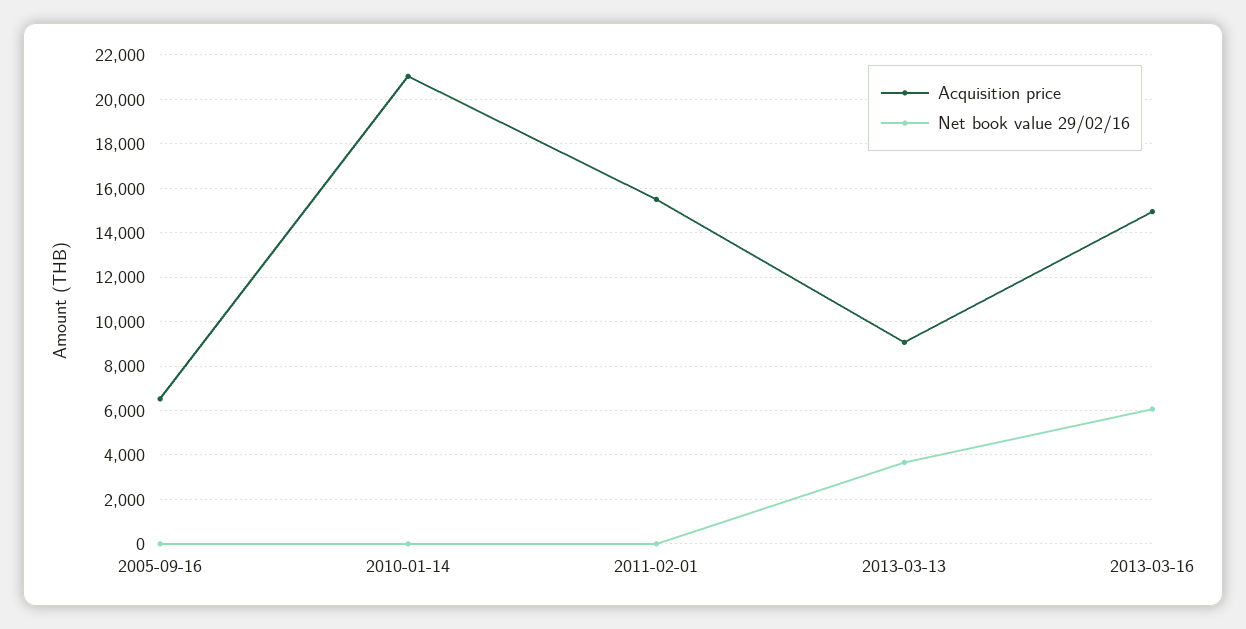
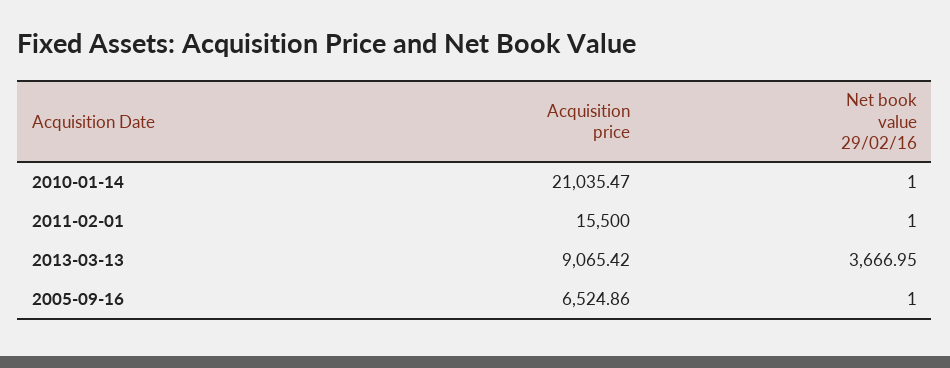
Acquisition price, 2013-03-16: 15000 -> none
Net book value 29/02/16, 2013-03-16: 6000 -> none

